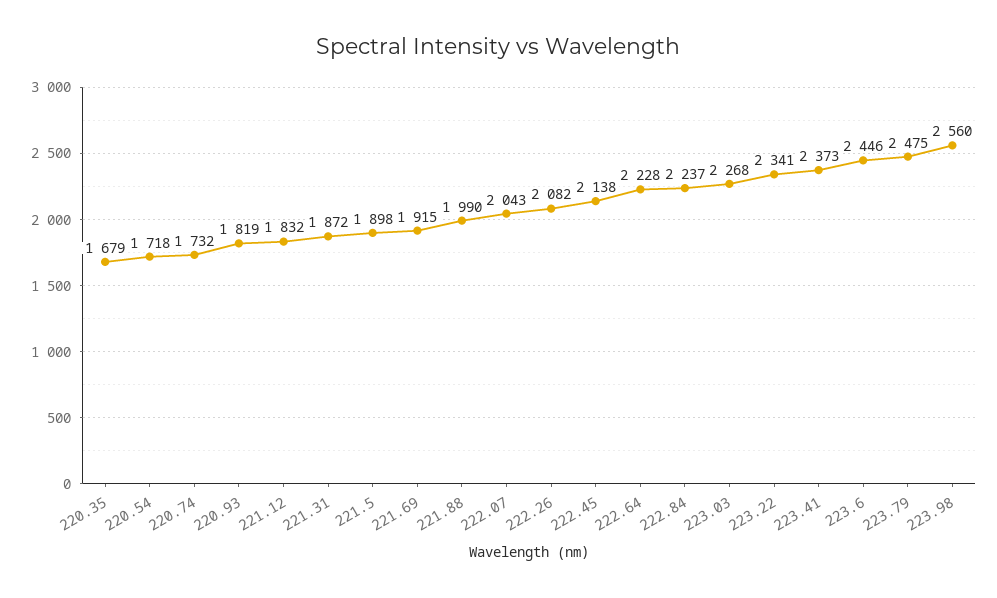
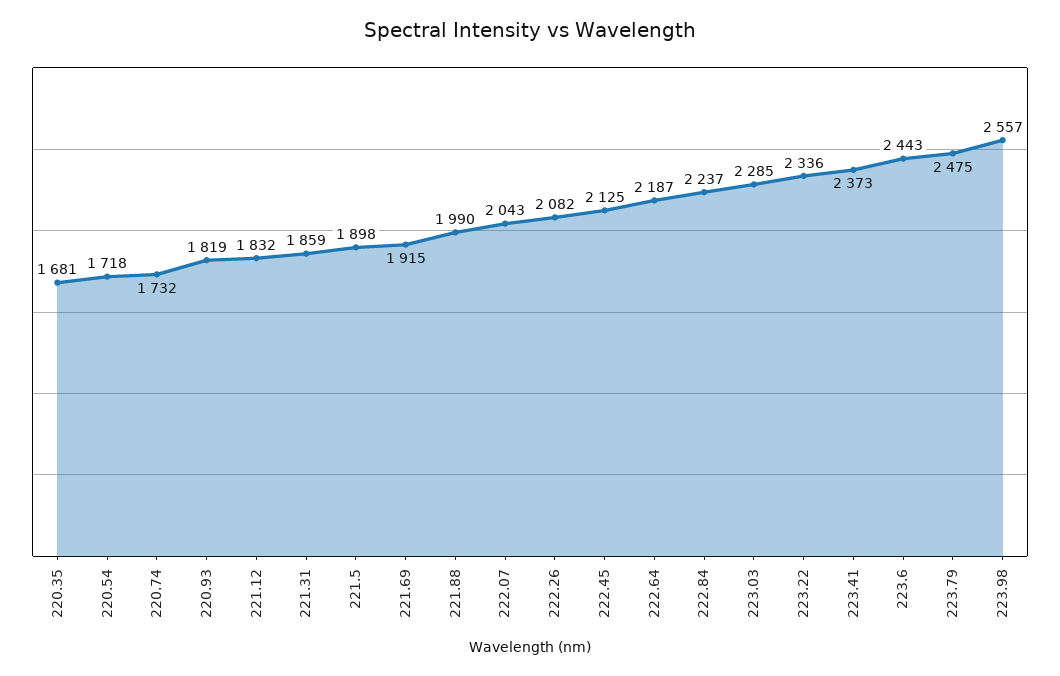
220.35: 1679 -> 1681
221.31: 1872 -> 1859
222.45: 2138 -> 2125
222.64: 2228 -> 2187
223.03: 2268 -> 2285
223.22: 2341 -> 2336
223.6: 2446 -> 2443
223.98: 2560 -> 2557

